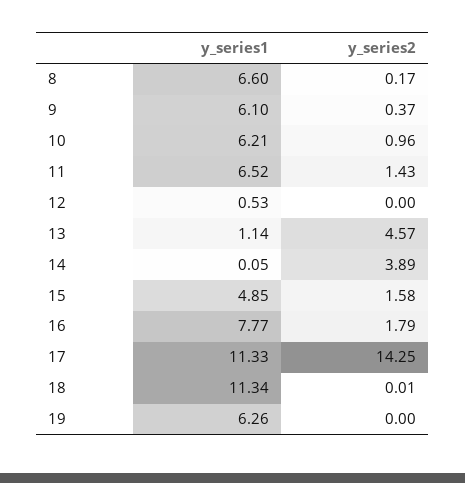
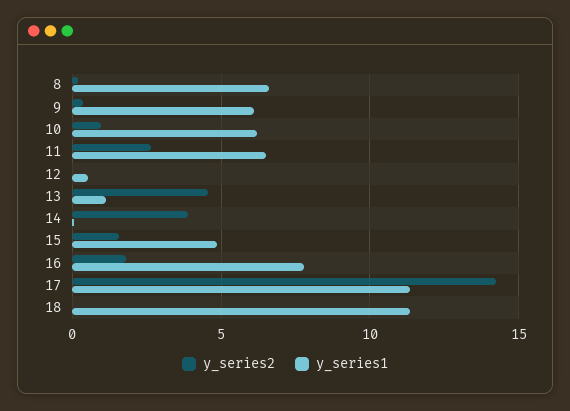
y_series2, 11: 1.43 -> 2.5
y_series1, 19: 6.26 -> none
y_series2, 19: 0 -> none

